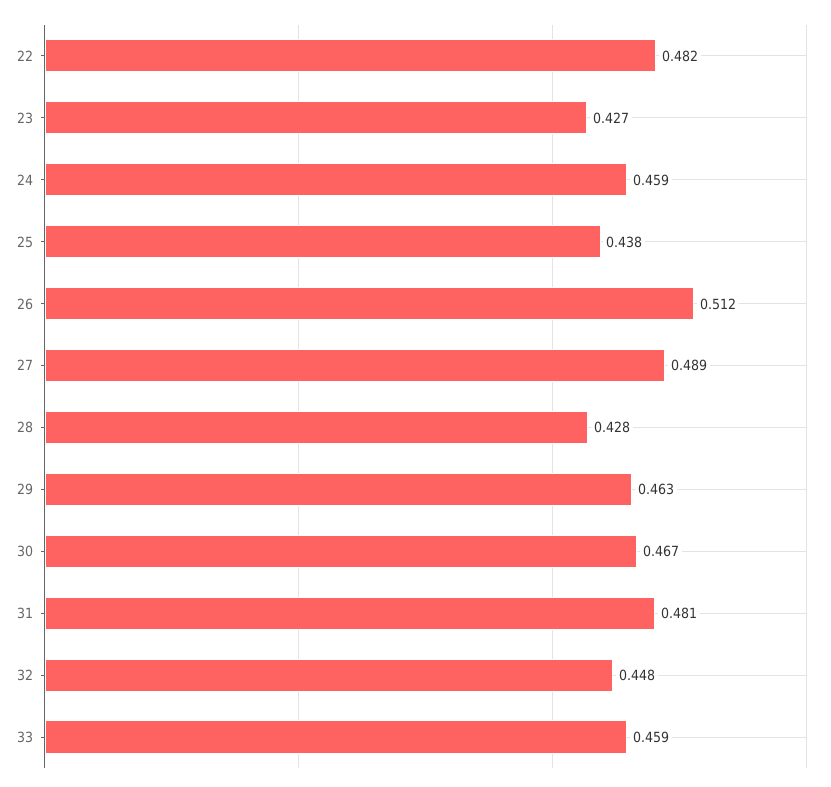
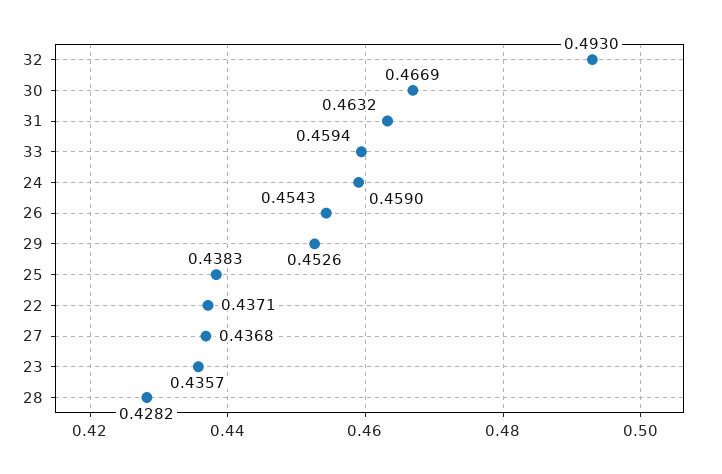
22: 0.482 -> 0.4371
23: 0.427 -> 0.4357
26: 0.512 -> 0.4543
27: 0.489 -> 0.4368
29: 0.463 -> 0.4526
31: 0.481 -> 0.4632
32: 0.448 -> 0.493

